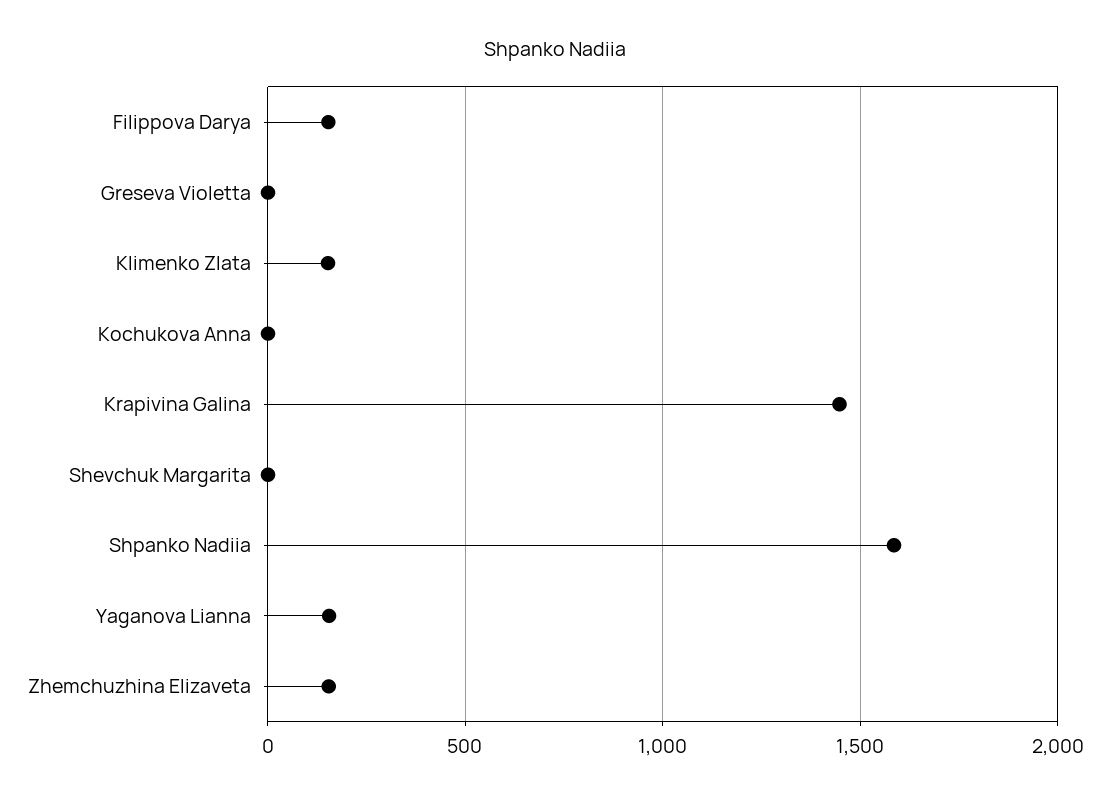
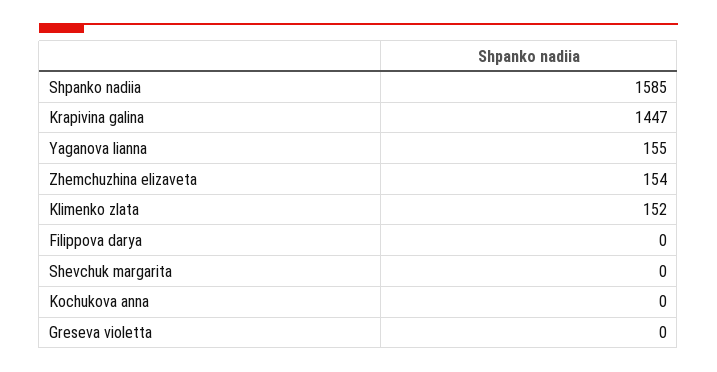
Filippova Darya: 150 -> 0

